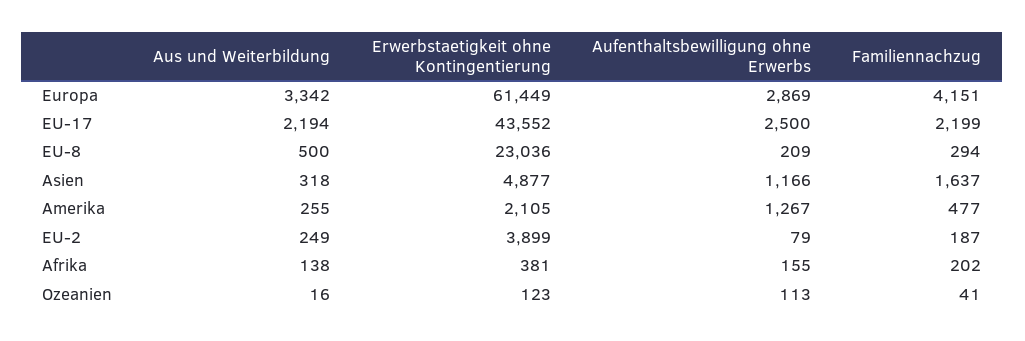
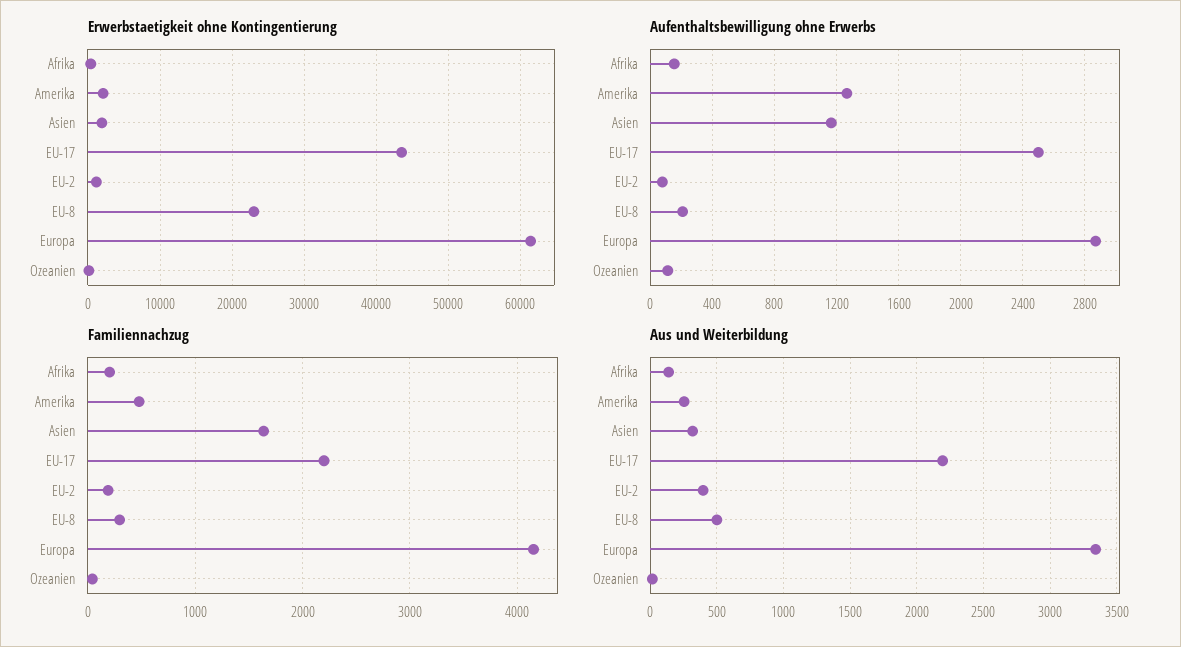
Erwerbstaetigkeit ohne Kontingentierung, Asien: 4877 -> 2000
Aus und Weiterbildung, EU-2: 249 -> 400
Erwerbstaetigkeit ohne Kontingentierung, EU-2: 3899 -> 1000

